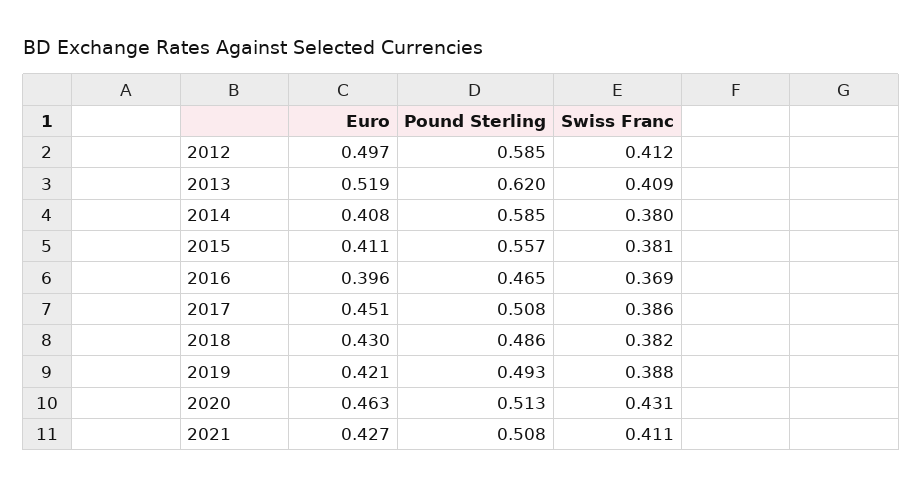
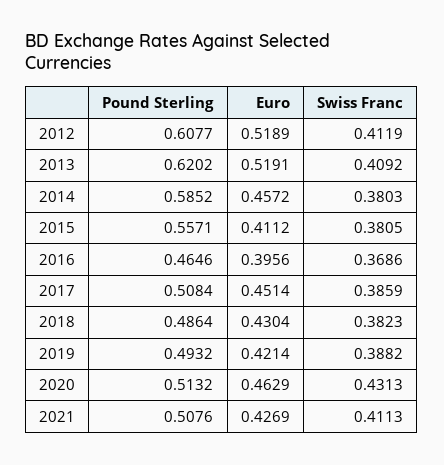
Euro, 2012: 0.497 -> 0.5189
Pound Sterling, 2012: 0.585 -> 0.6077
Euro, 2014: 0.408 -> 0.4572

